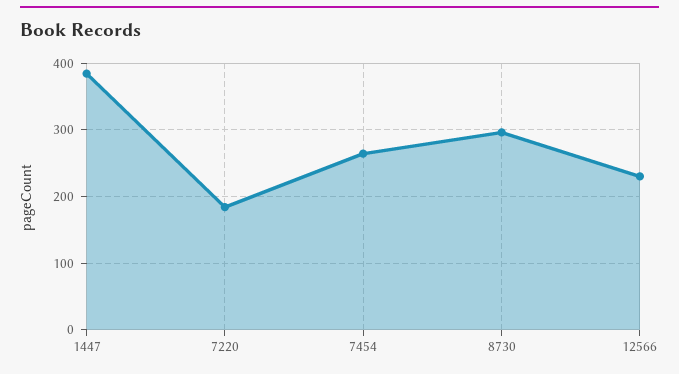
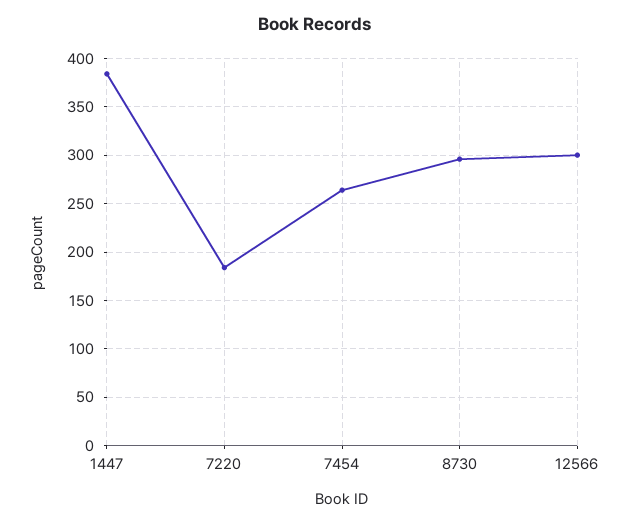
12566: 230 -> 300

